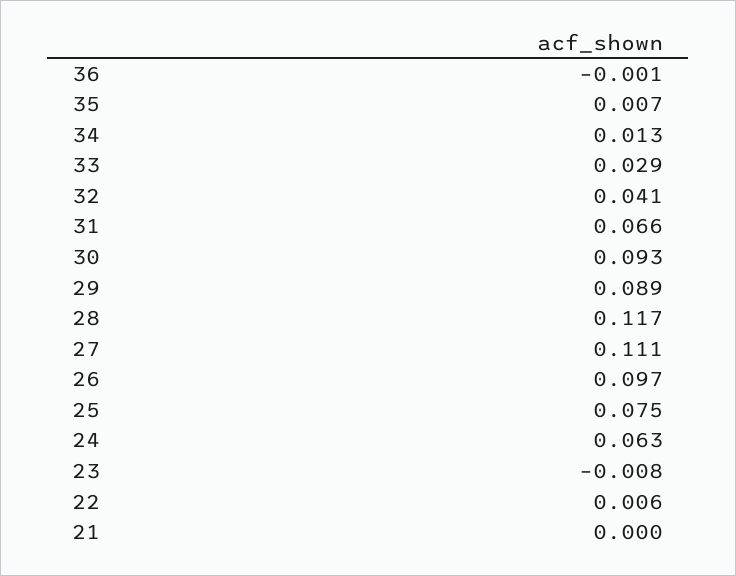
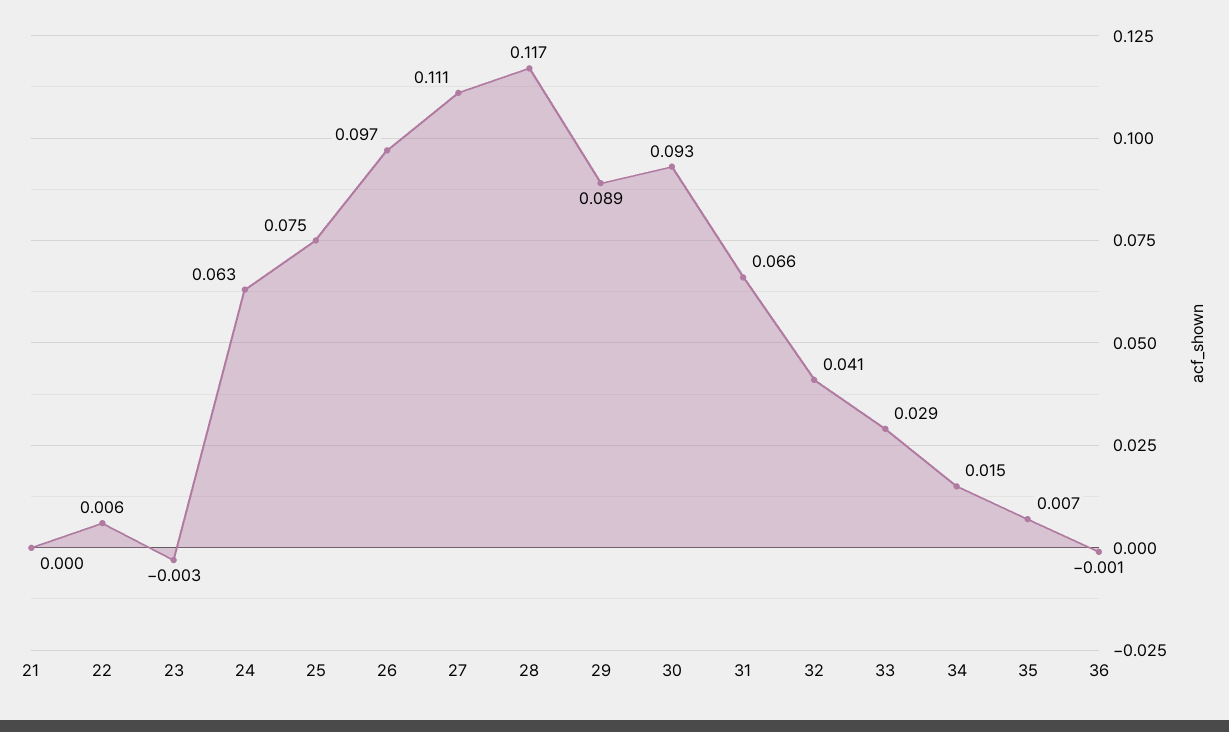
34: 0.013 -> 0.015
23: -0.008 -> -0.003

